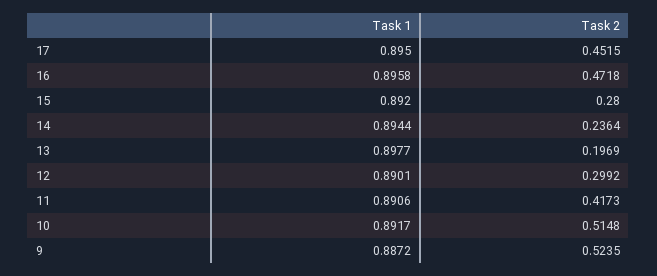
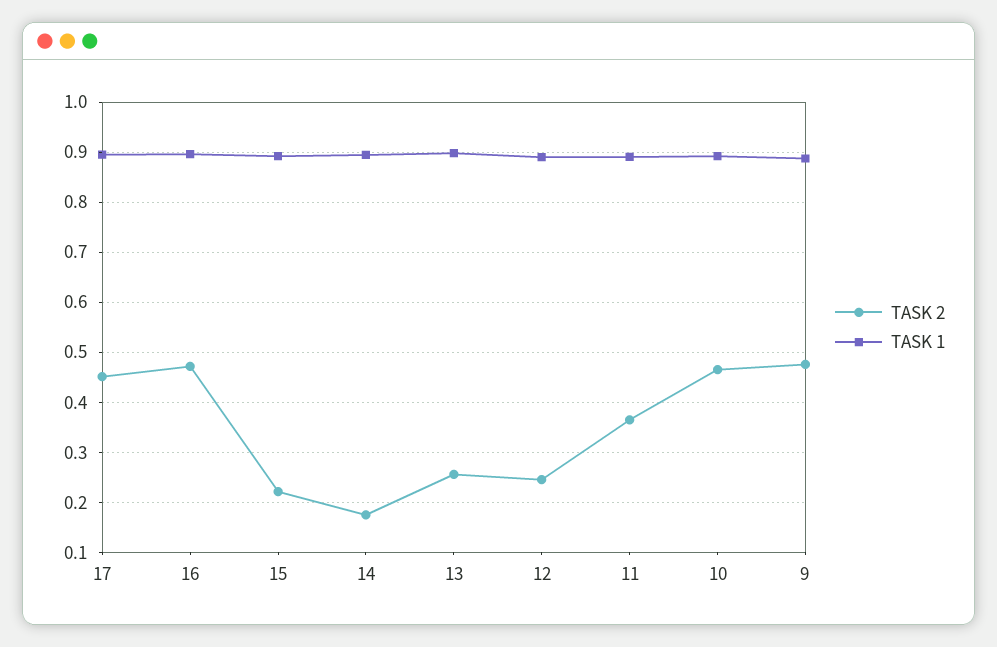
Task 2, 15: 0.28 -> 0.22
Task 2, 14: 0.2364 -> 0.18
Task 2, 13: 0.1969 -> 0.26
Task 2, 12: 0.2992 -> 0.24
Task 2, 11: 0.4173 -> 0.36
Task 2, 10: 0.5148 -> 0.46
Task 2, 9: 0.5235 -> 0.48

